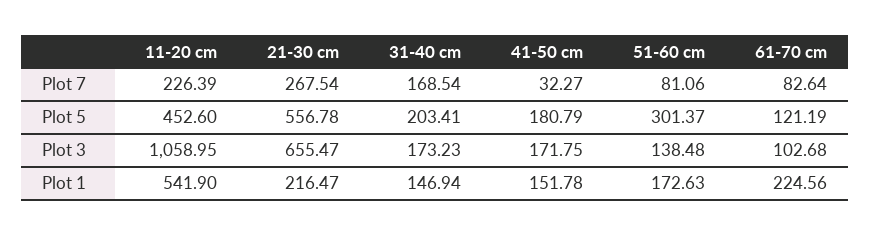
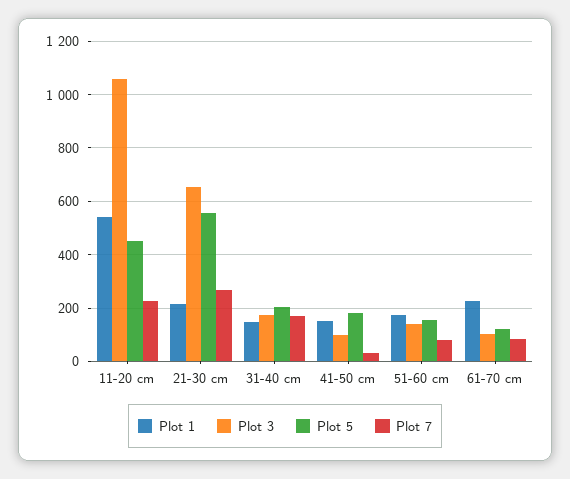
Plot 5, 51-60 cm: 301.37 -> 150
Plot 3, 41-50 cm: 171.75 -> 100

